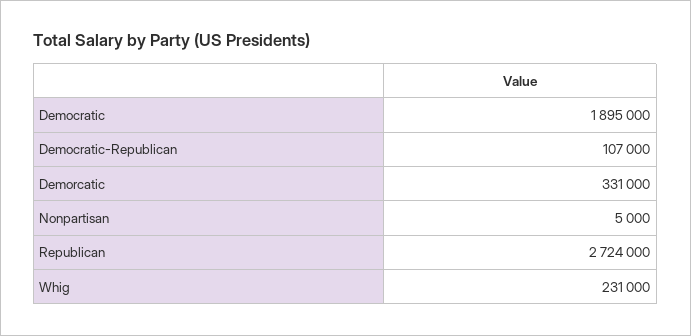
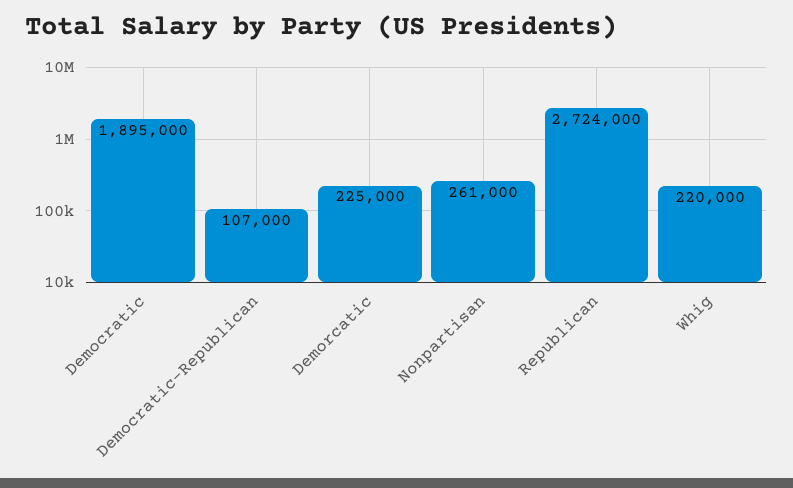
Demorcatic: 331000 -> 225000
Nonpartisan: 5000 -> 261000
Whig: 231000 -> 220000

